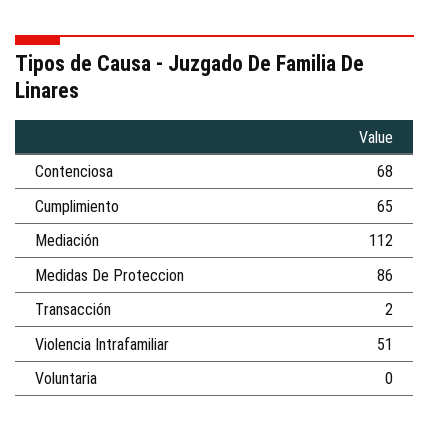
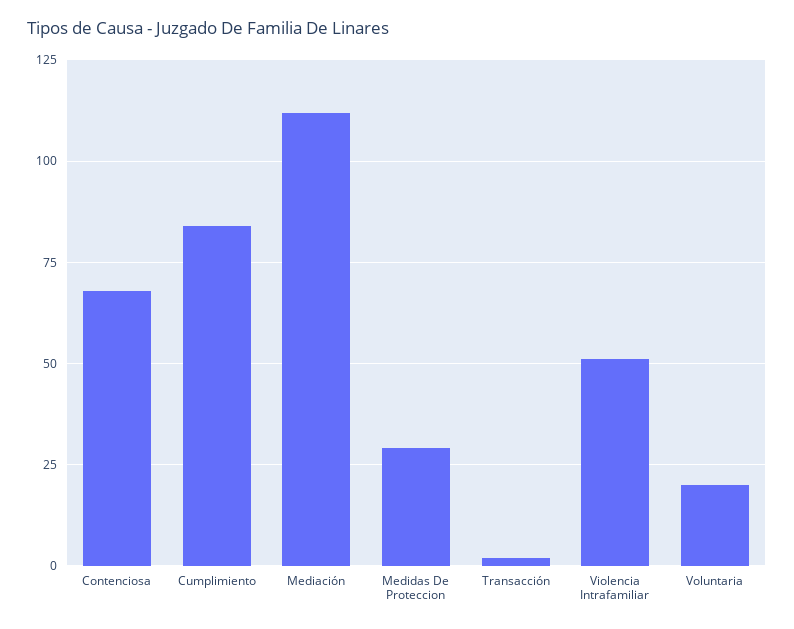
Cumplimiento: 65 -> 85
Medidas De Proteccion: 86 -> 30
Voluntaria: 0 -> 20

